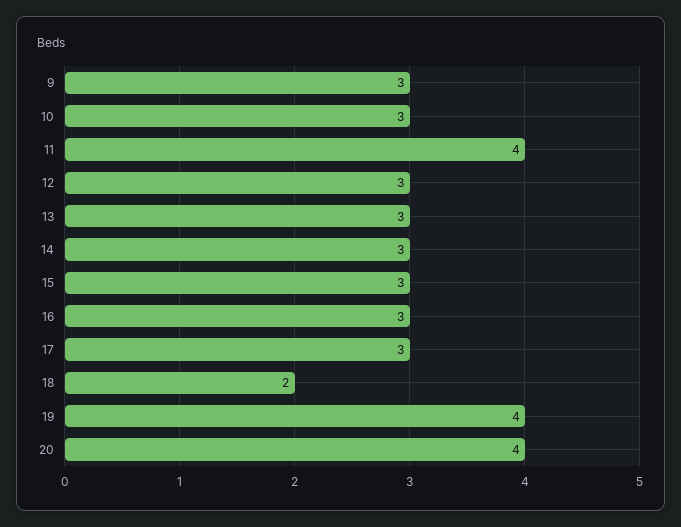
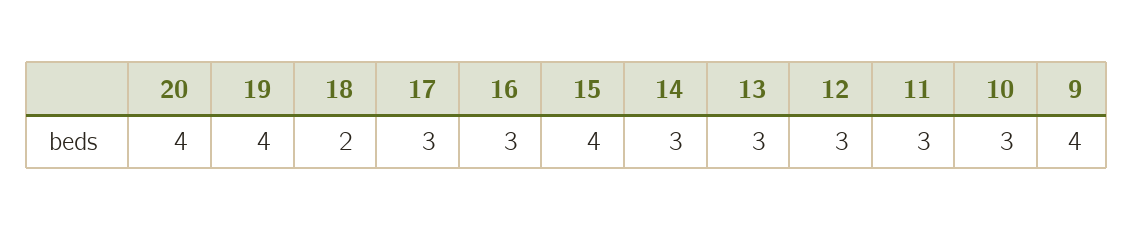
9: 3 -> 4
11: 4 -> 3
15: 3 -> 4

